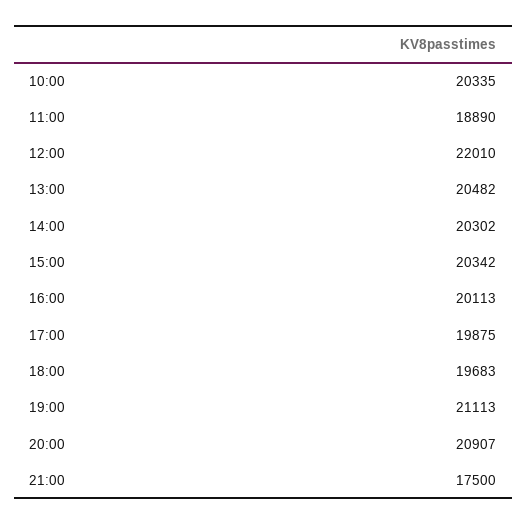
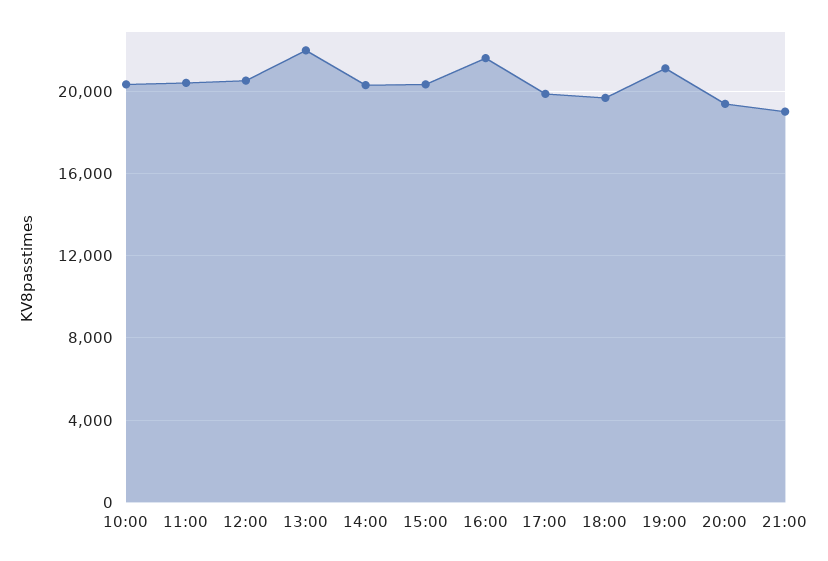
11:00: 18890 -> 20500
12:00: 22010 -> 20500
13:00: 20482 -> 22000
16:00: 20113 -> 21500
20:00: 20907 -> 19500
21:00: 17500 -> 19000

